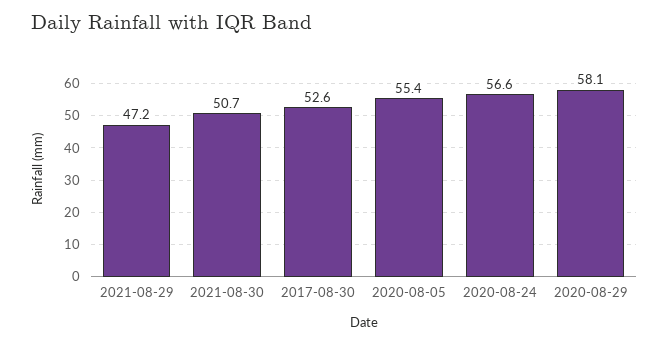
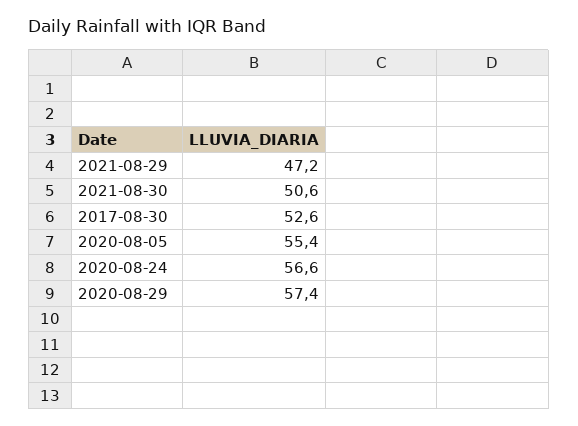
2021-08-30: 50.7 -> 50.6
2020-08-29: 58.1 -> 57.4

